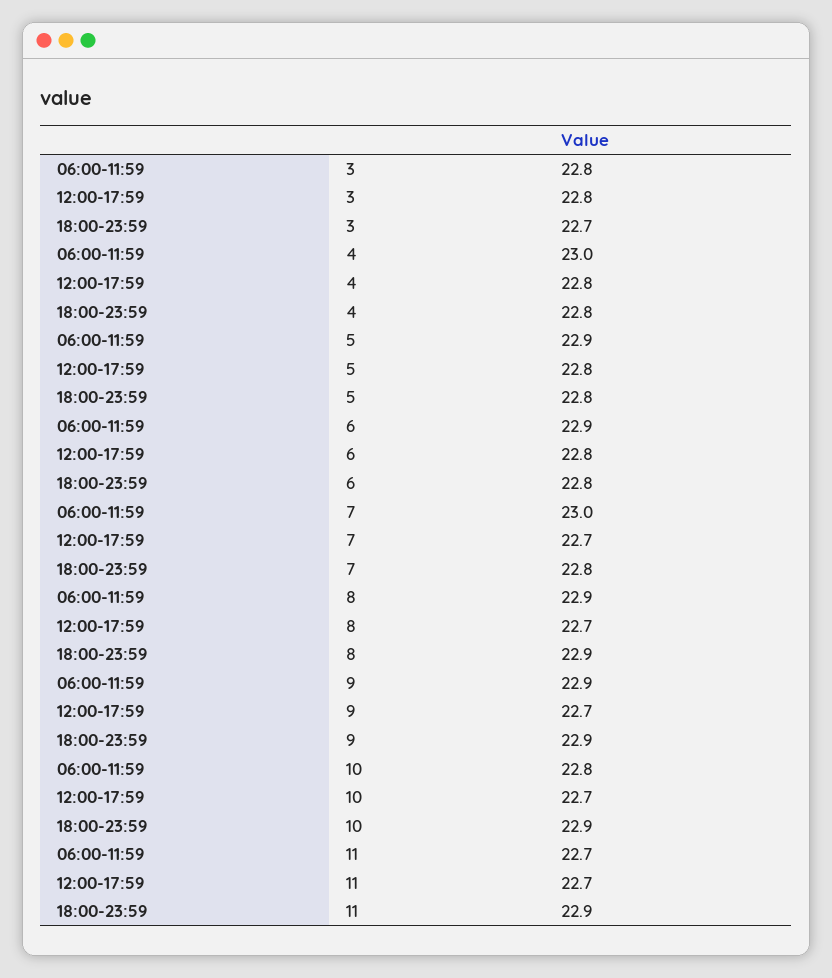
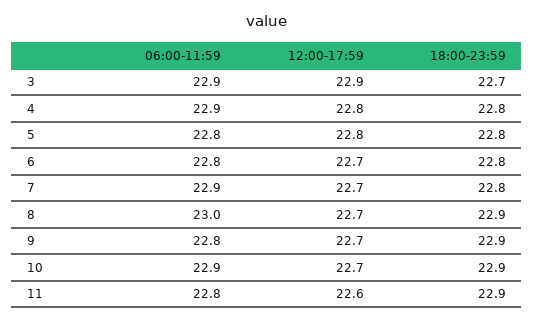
06:00-11:59, 3: 22.8 -> 22.9
12:00-17:59, 3: 22.8 -> 22.9
06:00-11:59, 4: 23 -> 22.9
06:00-11:59, 5: 22.9 -> 22.8
06:00-11:59, 6: 22.9 -> 22.8
12:00-17:59, 6: 22.8 -> 22.7
06:00-11:59, 7: 23 -> 22.9
06:00-11:59, 8: 22.9 -> 23
06:00-11:59, 9: 22.9 -> 22.8
06:00-11:59, 10: 22.8 -> 22.9
06:00-11:59, 11: 22.7 -> 22.8
12:00-17:59, 11: 22.7 -> 22.6

